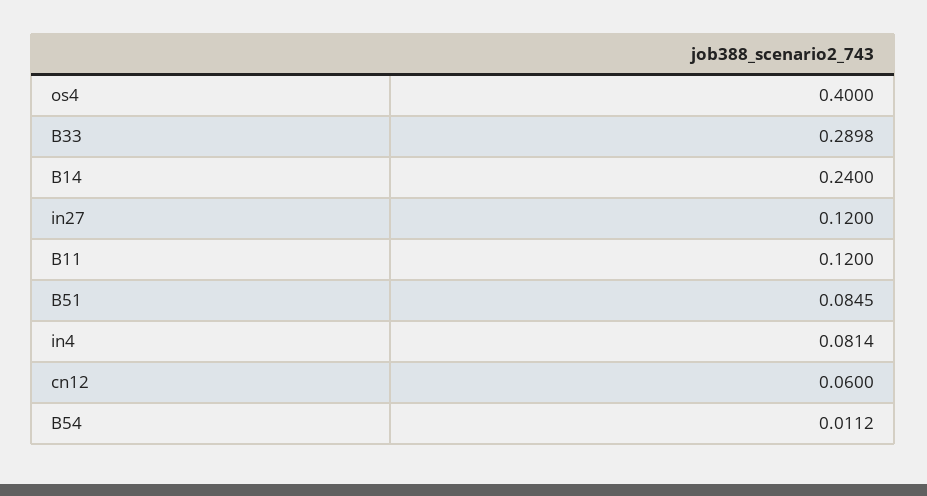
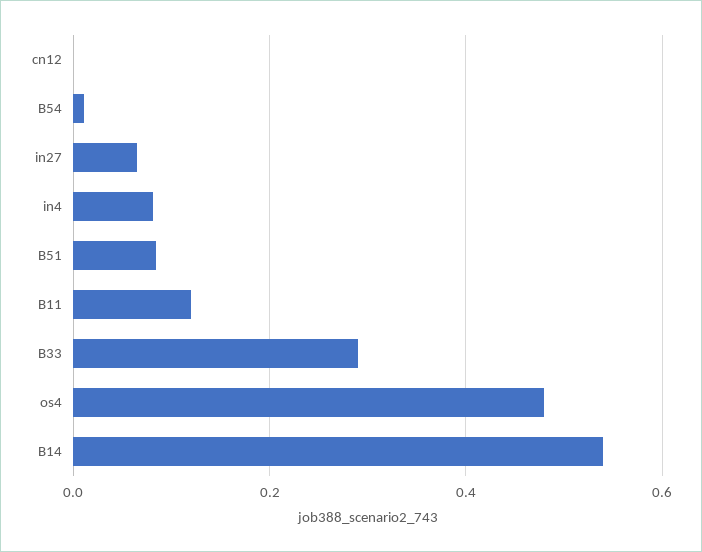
os4: 0.4 -> 0.48
B14: 0.24 -> 0.54
in27: 0.12 -> 0.06
cn12: 0.06 -> 0

